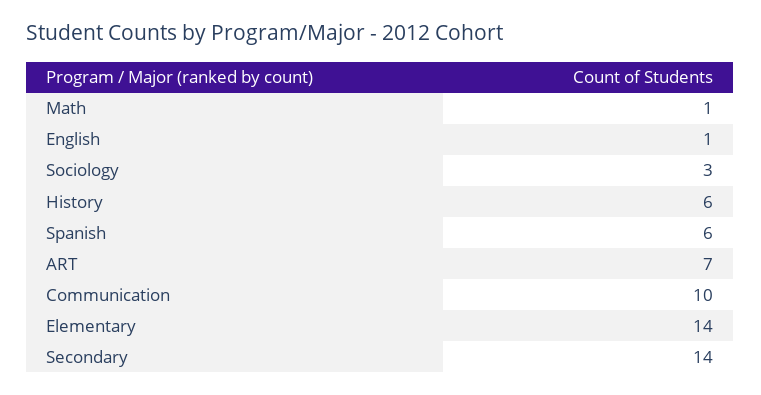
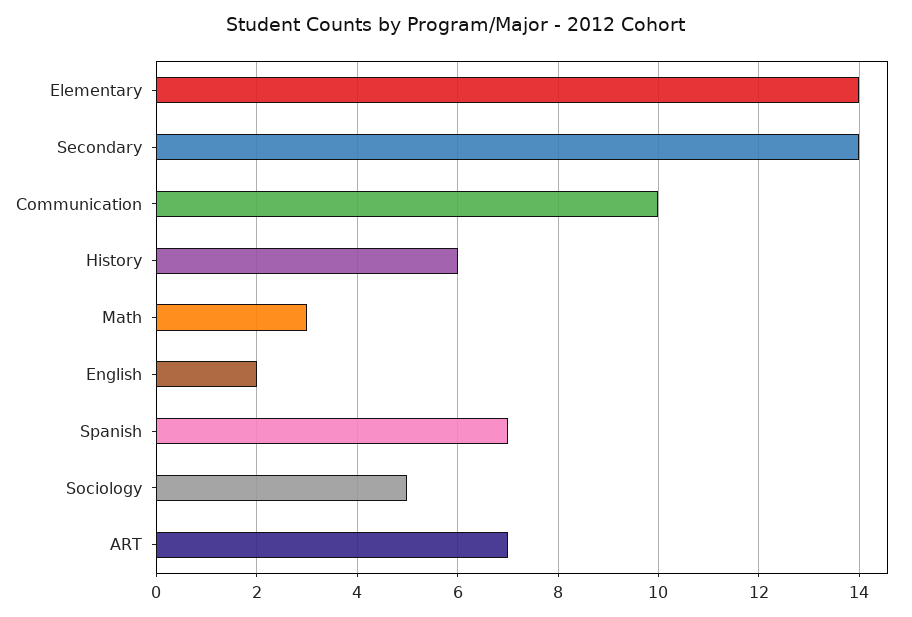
Math: 1 -> 3
English: 1 -> 2
Sociology: 3 -> 5
Spanish: 6 -> 7

